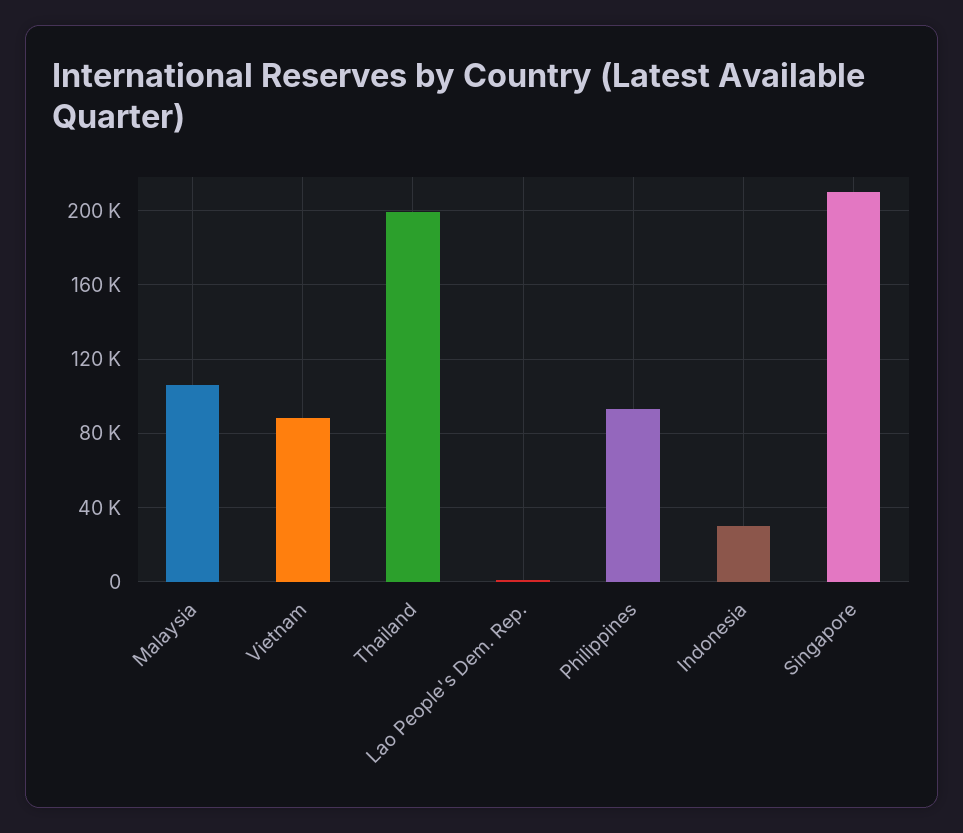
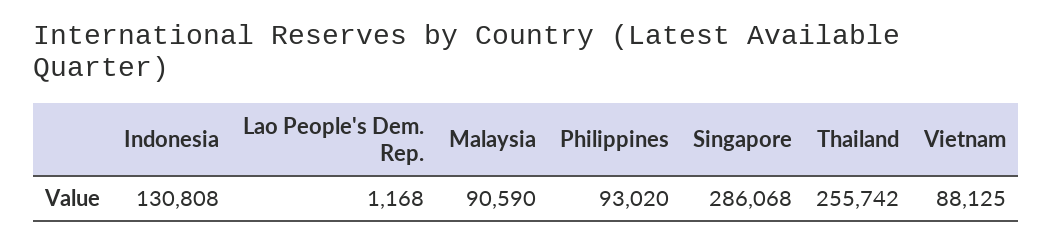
Malaysia: 105000 -> 90590
Thailand: 200000 -> 255742
Indonesia: 30000 -> 130808
Singapore: 210000 -> 286068

